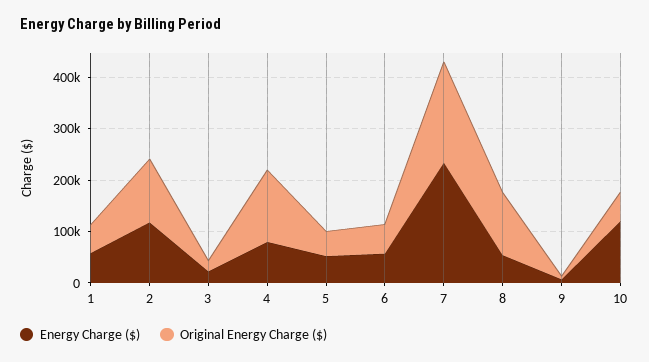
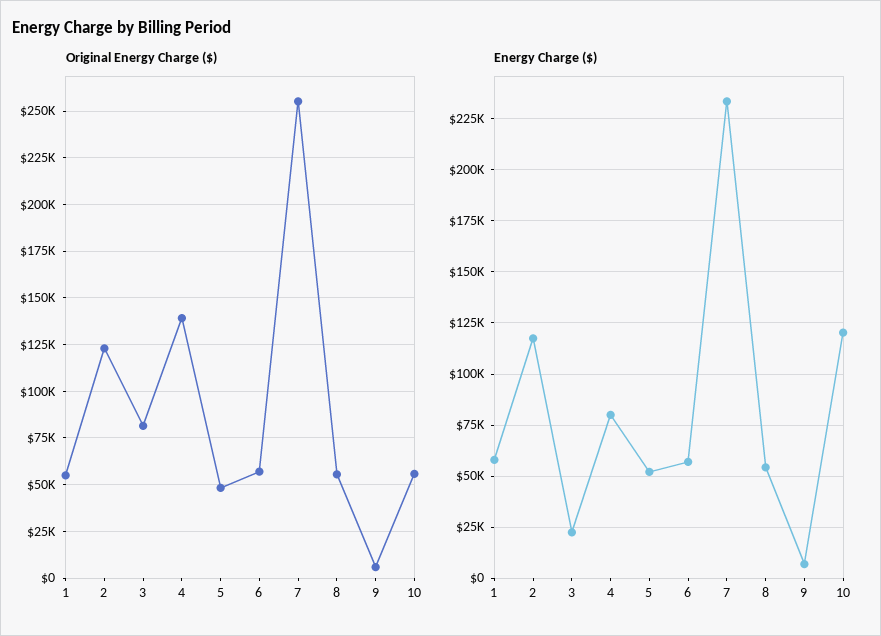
Original Energy Charge ($), 3: 20000 -> 80000
Original Energy Charge ($), 7: 200000 -> 255000
Original Energy Charge ($), 8: 120000 -> 55000

